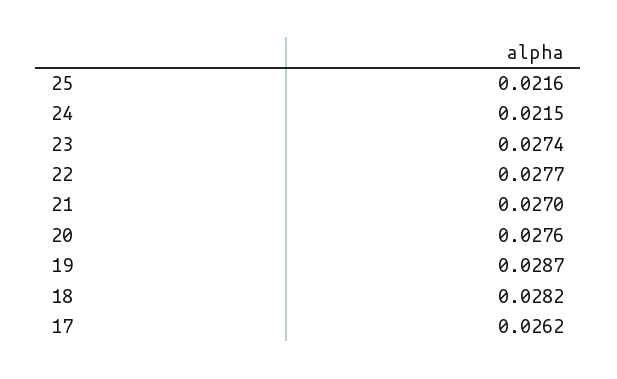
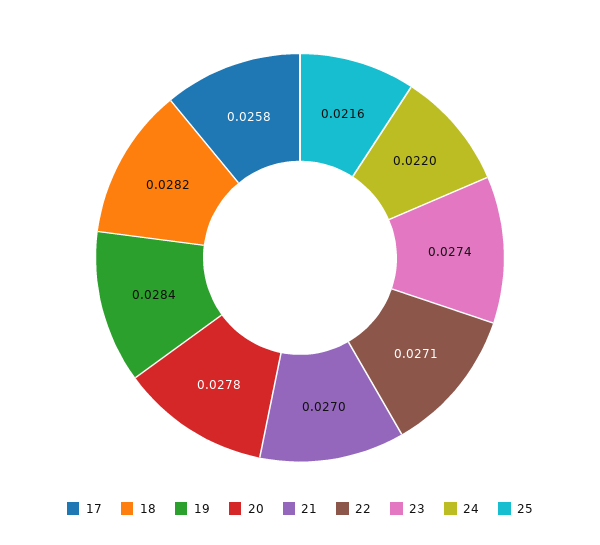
24: 0.0215 -> 0.022
22: 0.0277 -> 0.0271
20: 0.0276 -> 0.0278
19: 0.0287 -> 0.0284
17: 0.0262 -> 0.0258

